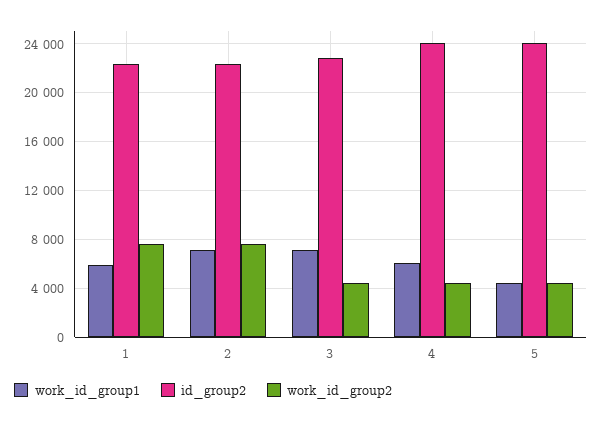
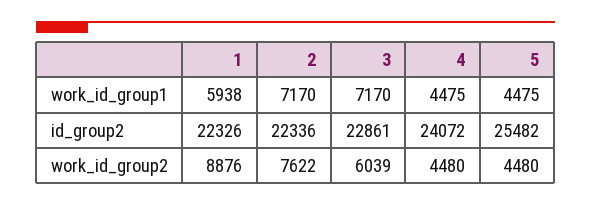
work_id_group2, 1: 7500 -> 8876
work_id_group2, 3: 4500 -> 6039
work_id_group1, 4: 6000 -> 4475
id_group2, 5: 24000 -> 25482

